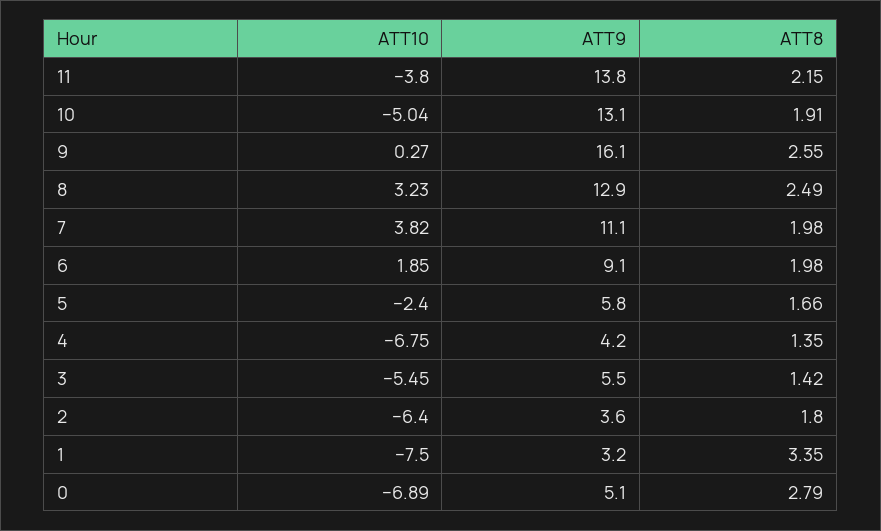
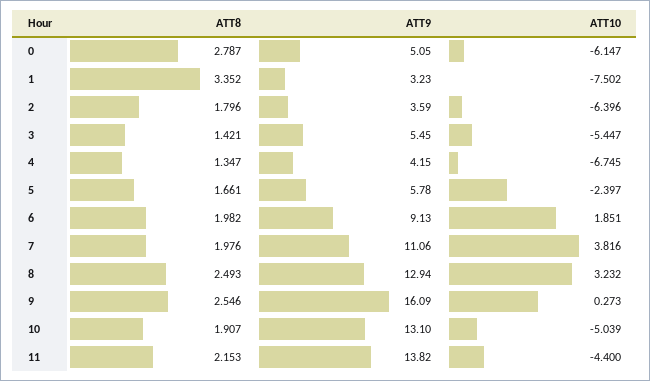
ATT10, 11: -3.8 -> -4.4
ATT10, 0: -6.89 -> -6.147

